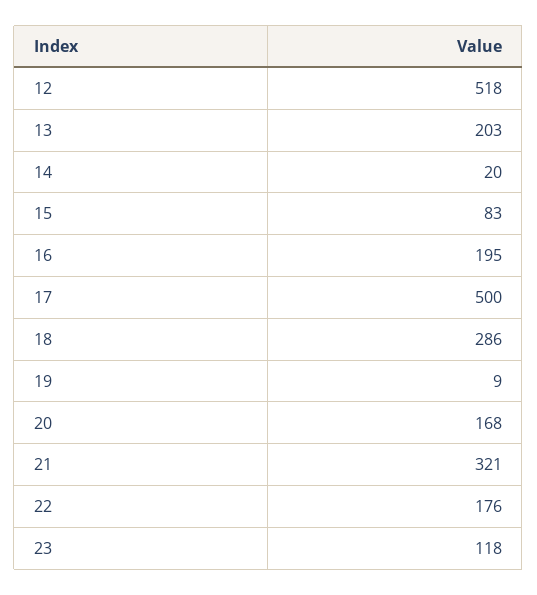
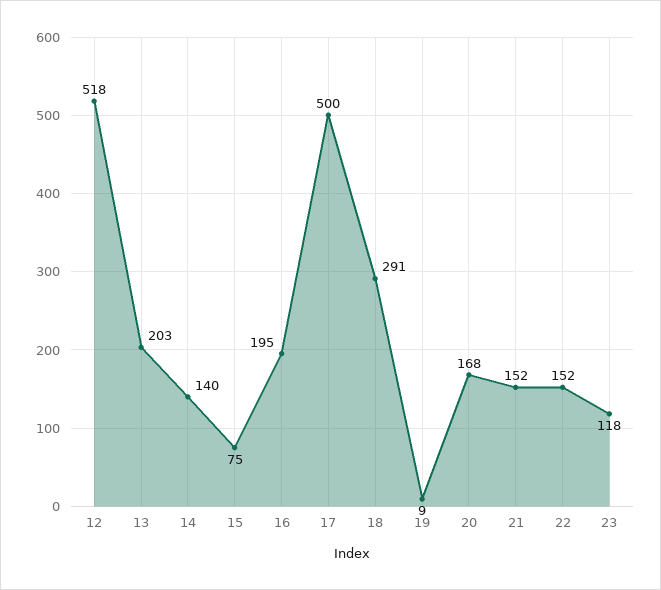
14: 20 -> 140
15: 83 -> 75
18: 286 -> 291
21: 321 -> 152
22: 176 -> 152

